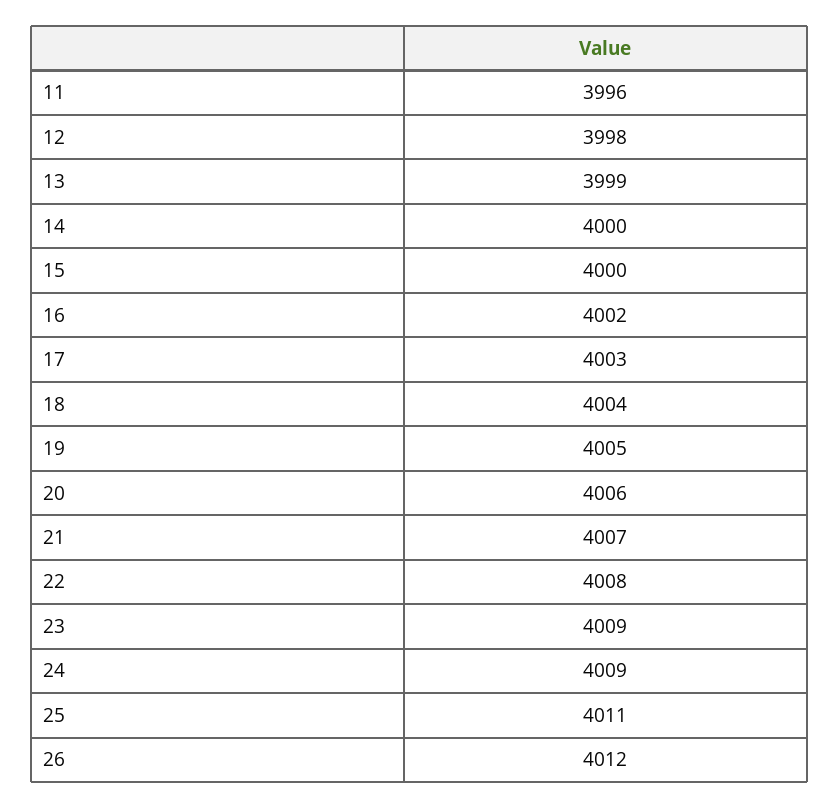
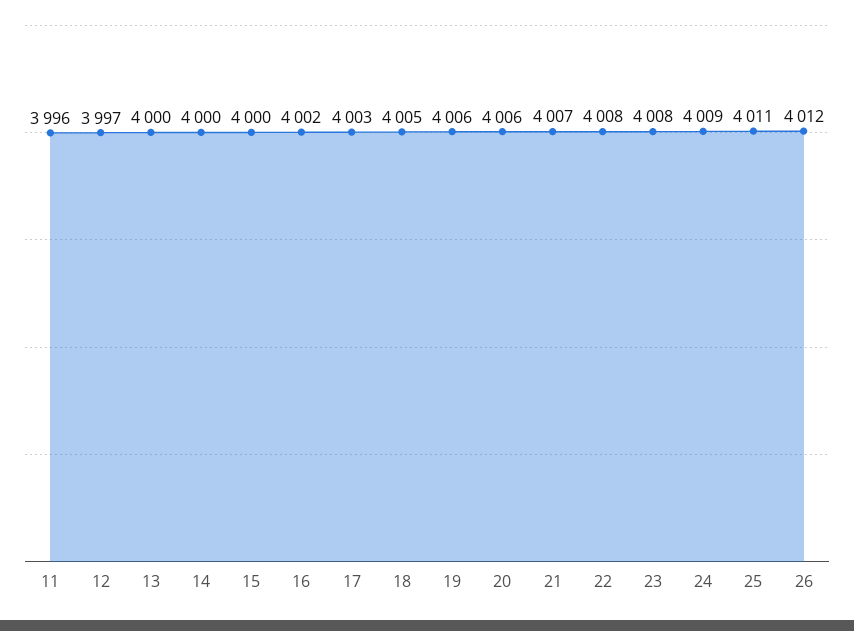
12: 3998 -> 3997
13: 3999 -> 4000
18: 4004 -> 4005
19: 4005 -> 4006
23: 4009 -> 4008

